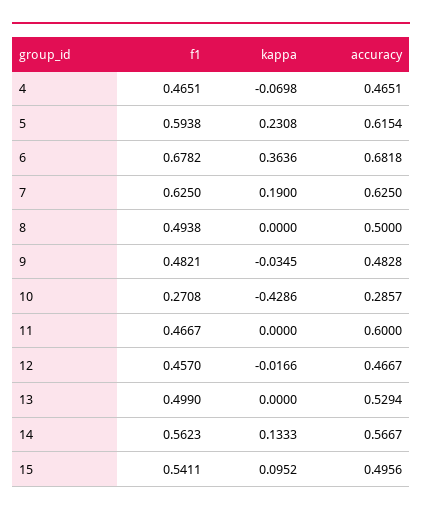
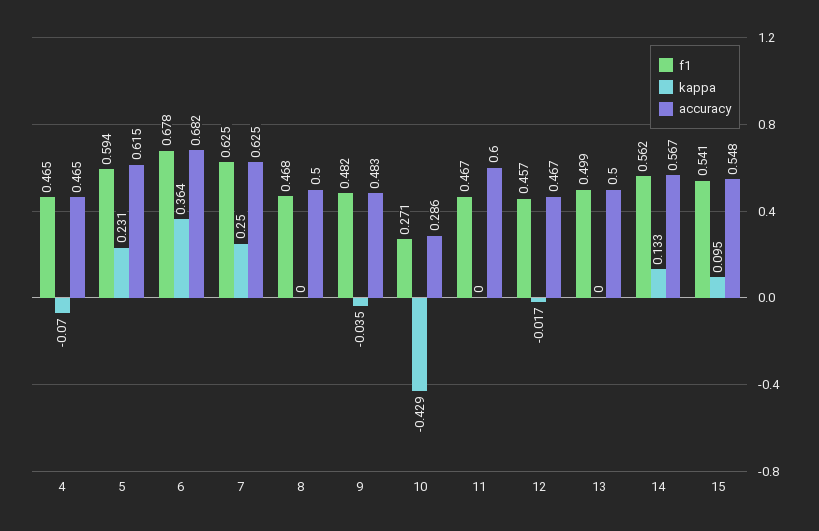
kappa, 7: 0.19 -> 0.25
f1, 8: 0.4938 -> 0.468
accuracy, 13: 0.5294 -> 0.5
accuracy, 15: 0.4956 -> 0.548

